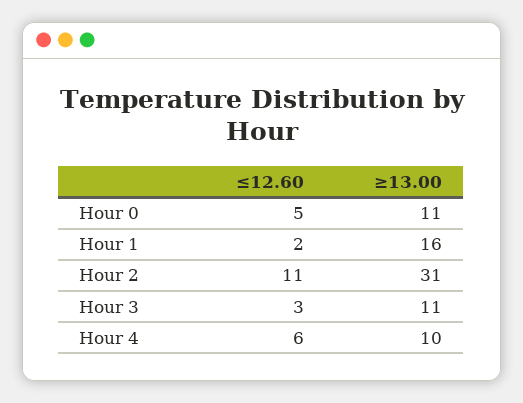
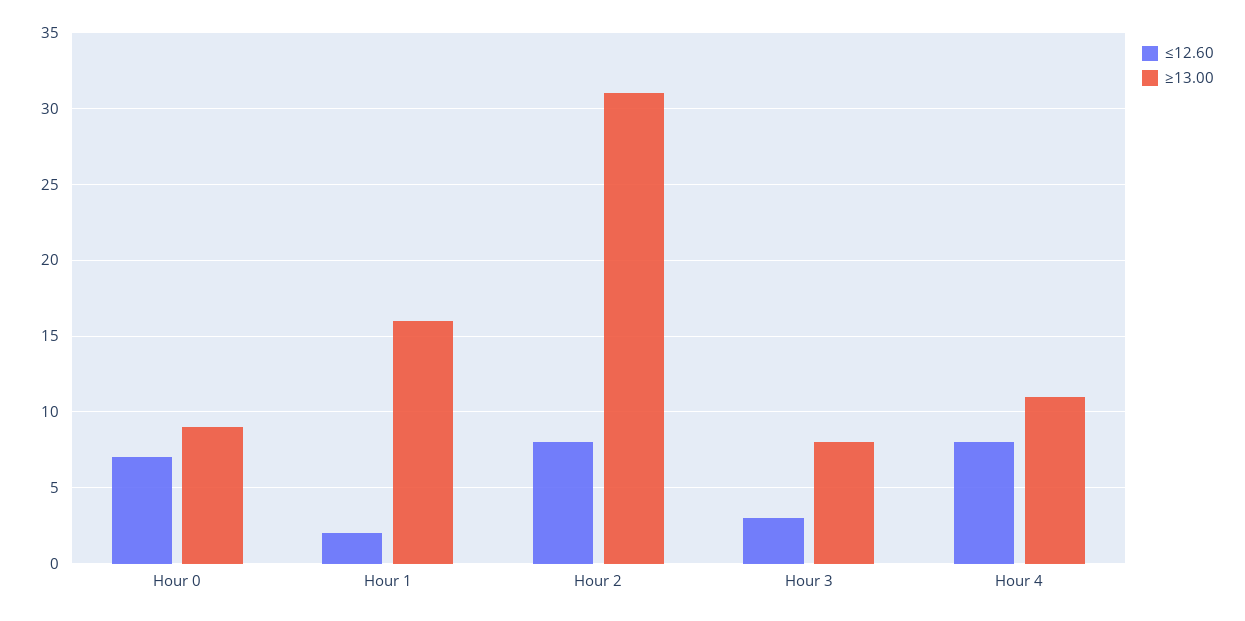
≤12.60, Hour 0: 5 -> 7
≥13.00, Hour 0: 11 -> 9
≤12.60, Hour 2: 11 -> 8
≥13.00, Hour 3: 11 -> 8
≤12.60, Hour 4: 6 -> 8
≥13.00, Hour 4: 10 -> 11

